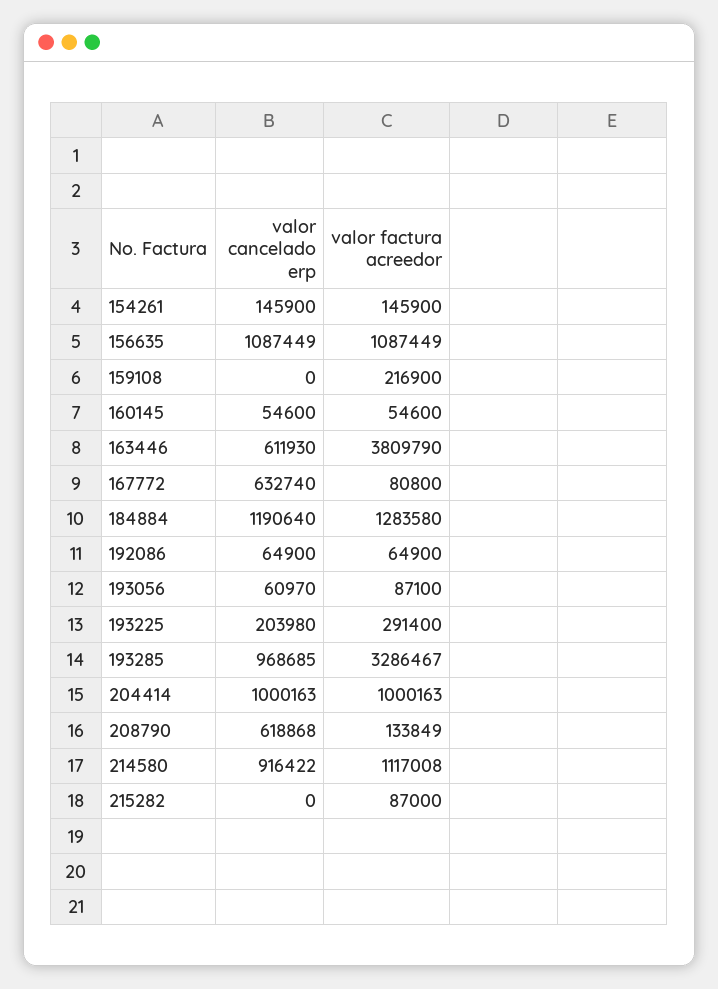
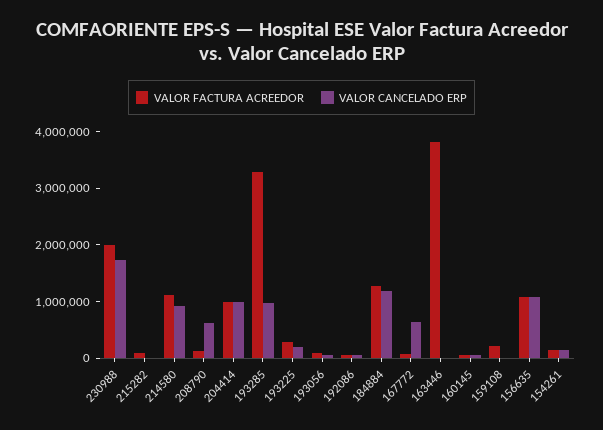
valor cancelado erp, 163446: 611930 -> 0
valor factura acreedor, 230988: none -> 2000000
valor cancelado erp, 230988: none -> 1800000

